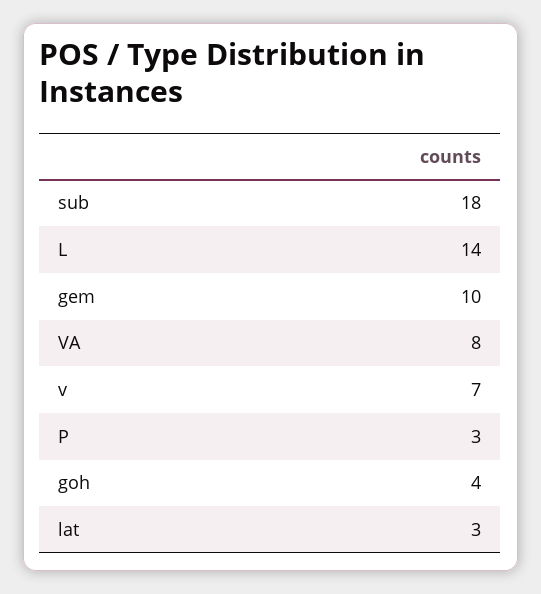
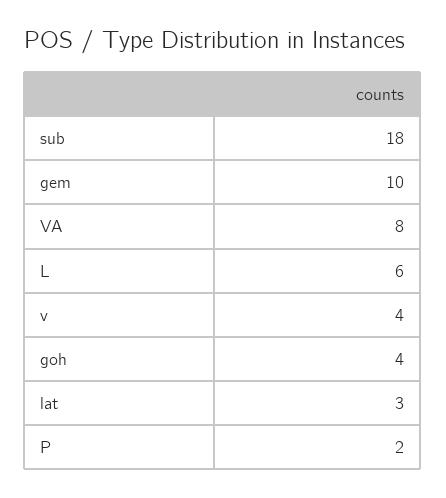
L: 14 -> 6
v: 7 -> 4
P: 3 -> 2

